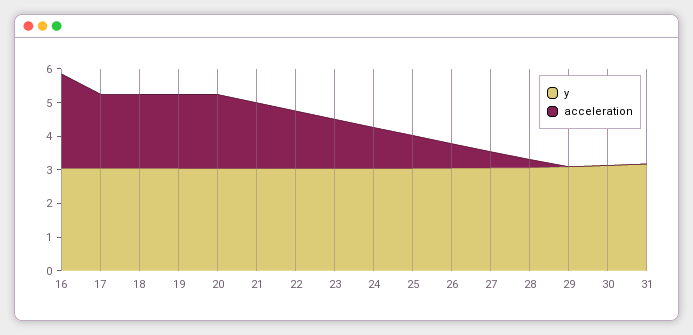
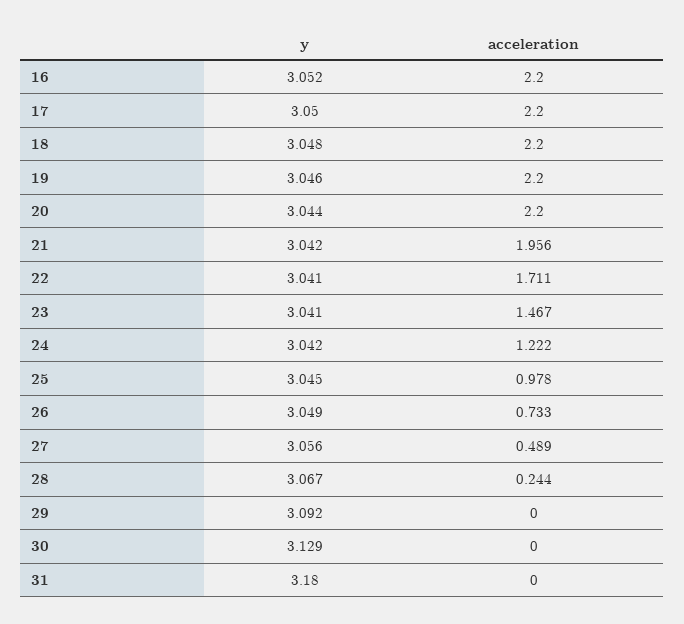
acceleration, 16: 2.75 -> 2.2

